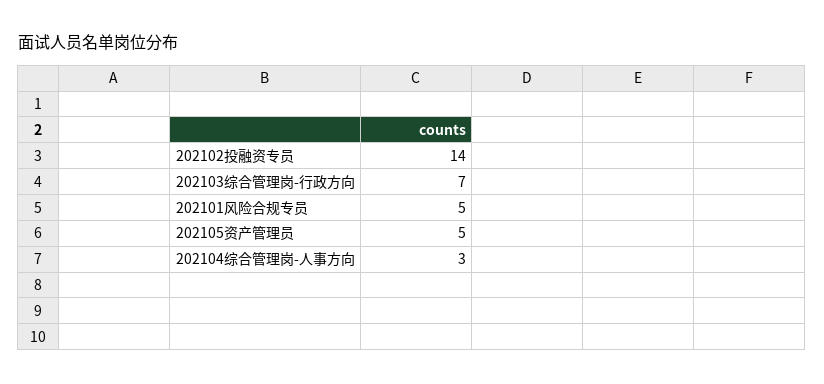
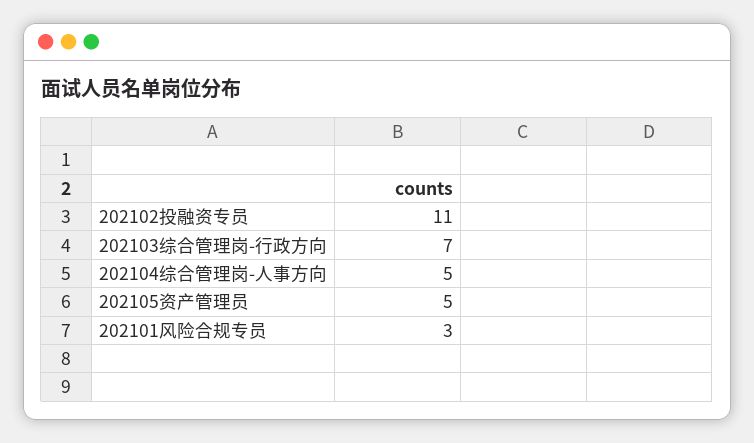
202102投融资专员: 14 -> 11
202101风险合规专员: 5 -> 3
202104综合管理岗-人事方向: 3 -> 5

